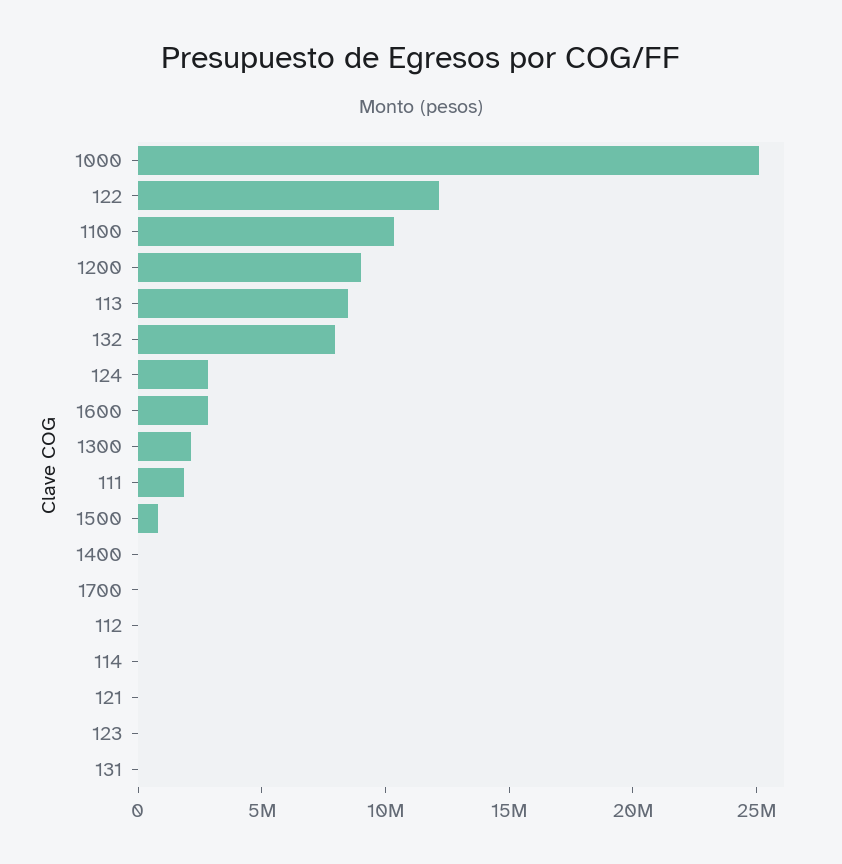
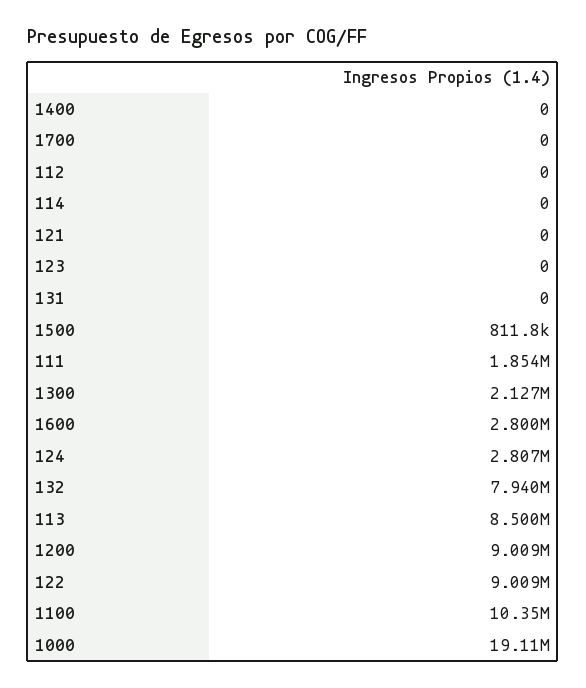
1000: 25000000 -> 19110000
122: 12000000 -> 9009000

